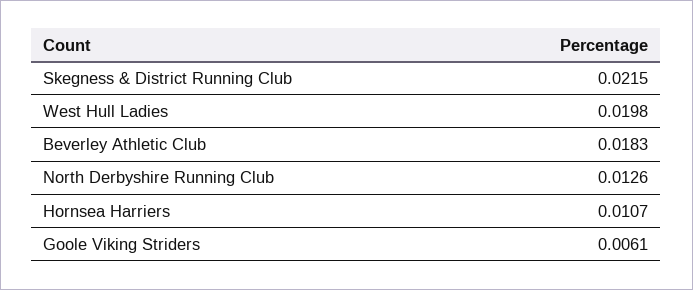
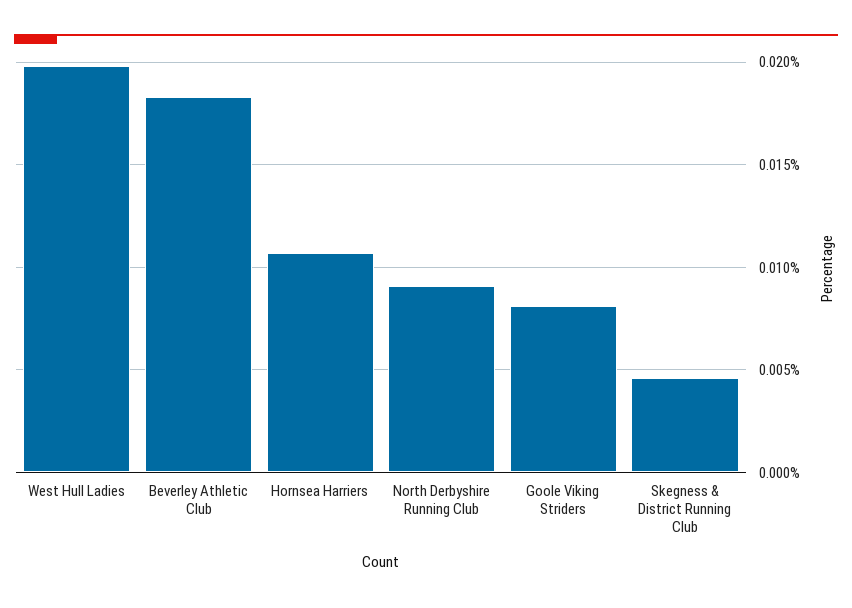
Skegness & District Running Club: 0.0215 -> 0.0045
North Derbyshire Running Club: 0.0126 -> 0.009
Goole Viking Striders: 0.0061 -> 0.008

